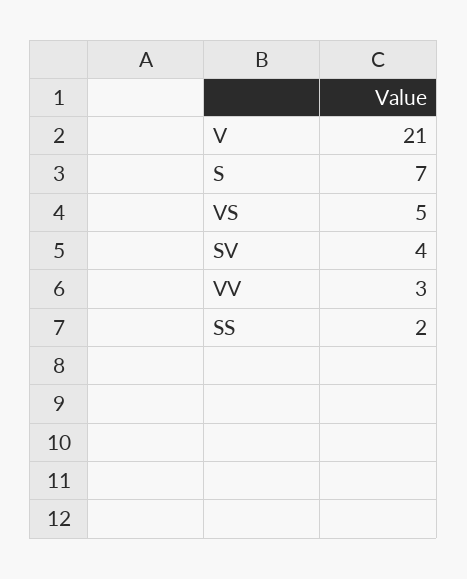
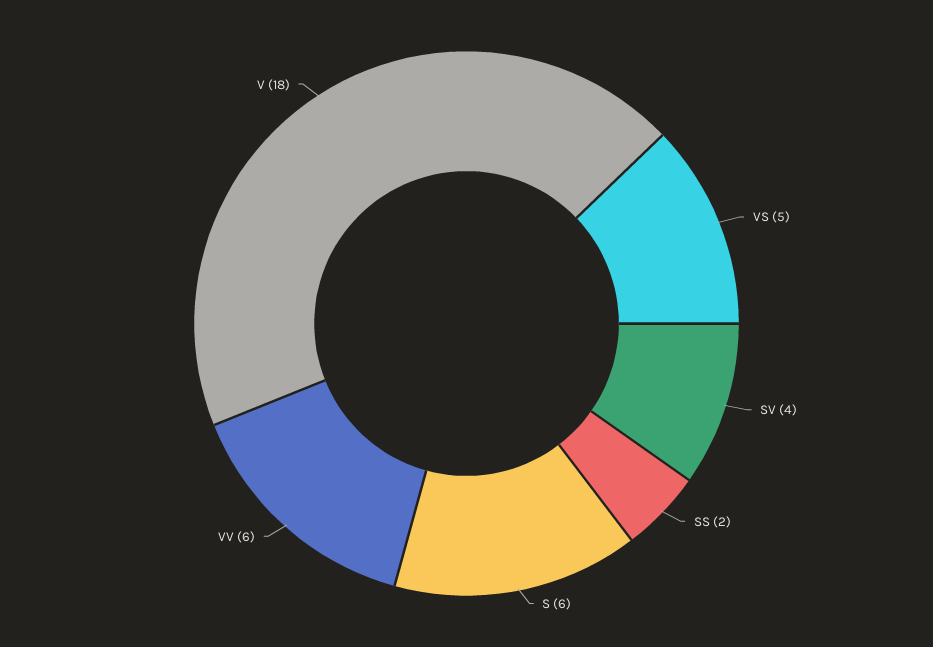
V: 21 -> 18
S: 7 -> 6
VV: 3 -> 6

